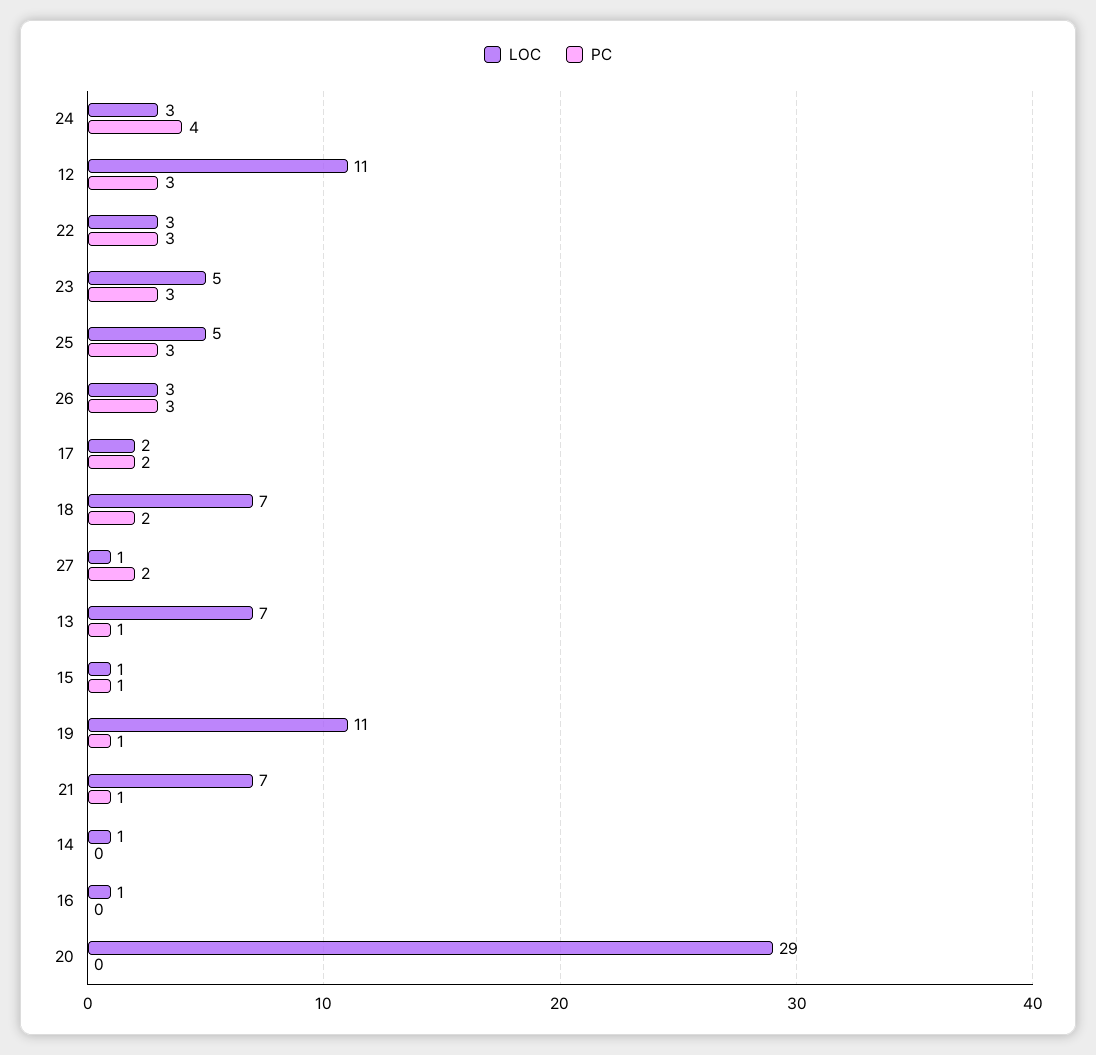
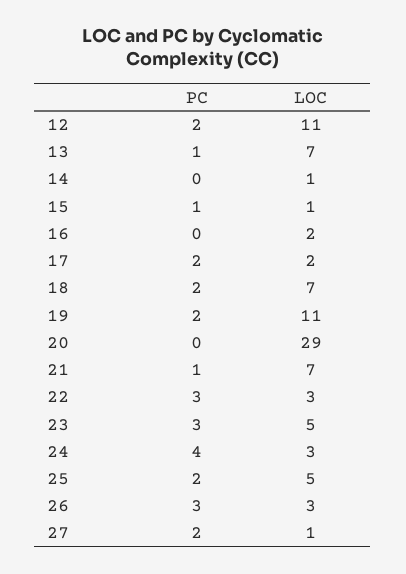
PC, 12: 3 -> 2
PC, 25: 3 -> 2
PC, 19: 1 -> 2
LOC, 16: 1 -> 2

